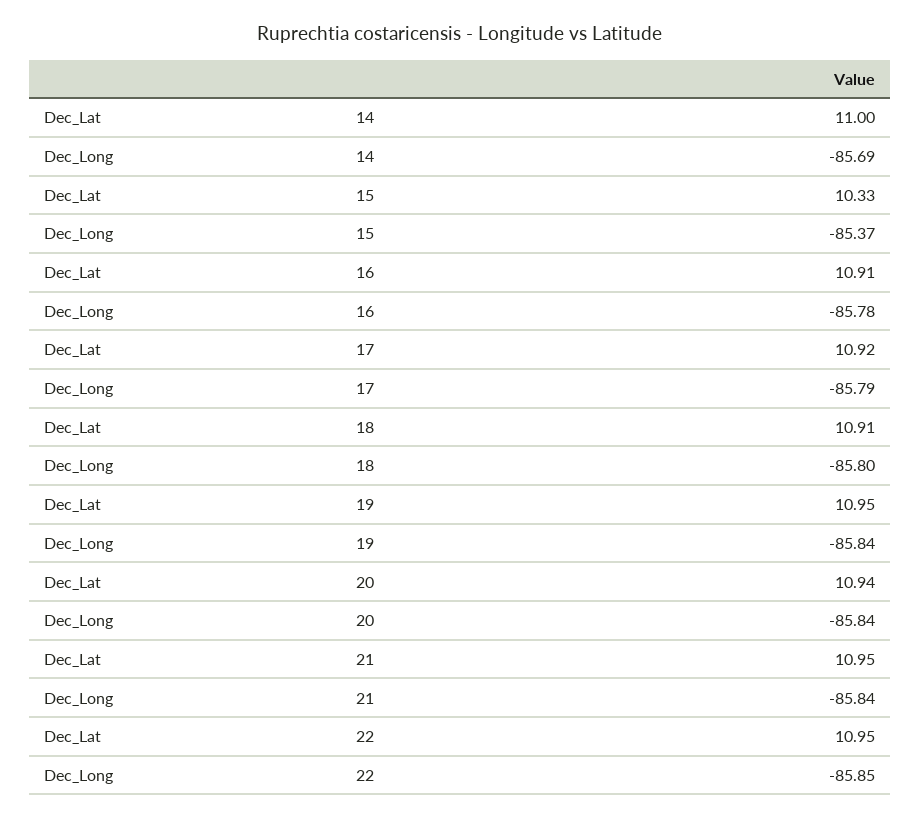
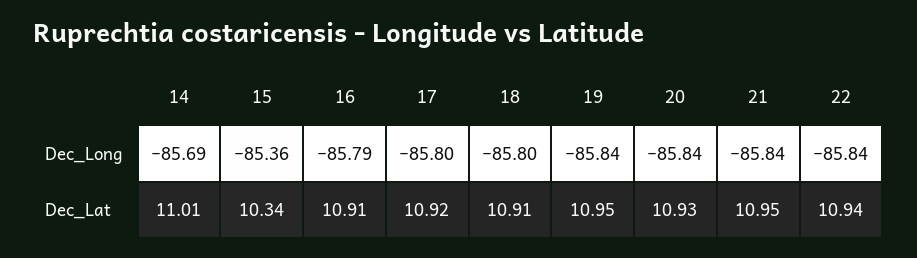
Dec_Lat, 14: 11 -> 11.01
Dec_Lat, 15: 10.33 -> 10.34
Dec_Long, 15: -85.37 -> -85.36
Dec_Long, 16: -85.78 -> -85.79
Dec_Long, 17: -85.79 -> -85.8
Dec_Lat, 20: 10.94 -> 10.93
Dec_Lat, 22: 10.95 -> 10.94
Dec_Long, 22: -85.85 -> -85.84

